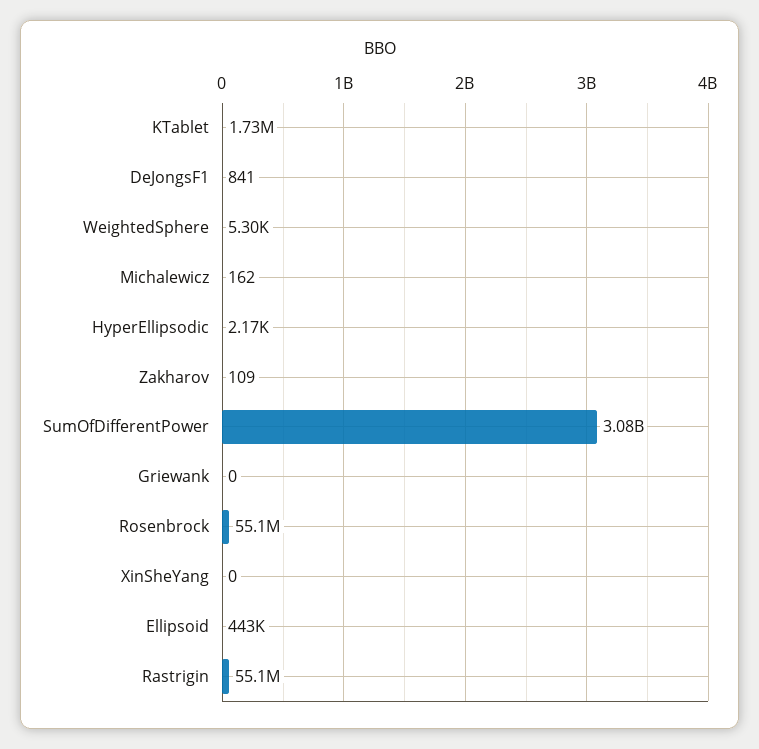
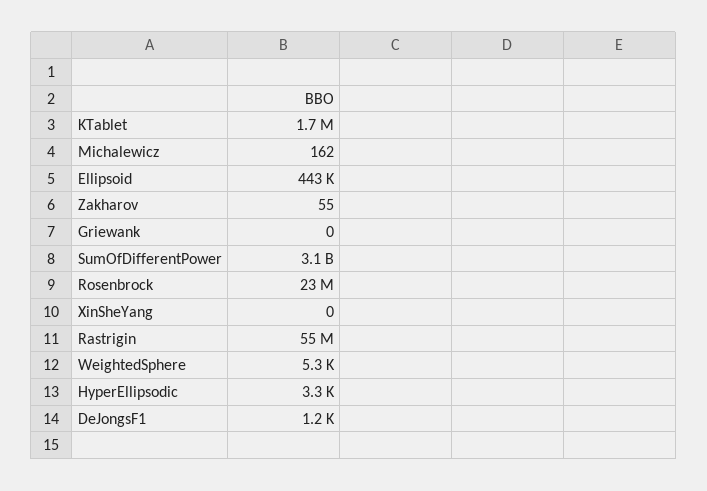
DeJongsF1: 841 -> 1200
HyperEllipsodic: 2170 -> 3300
Zakharov: 109 -> 55
Rosenbrock: 55100000 -> 23000000

